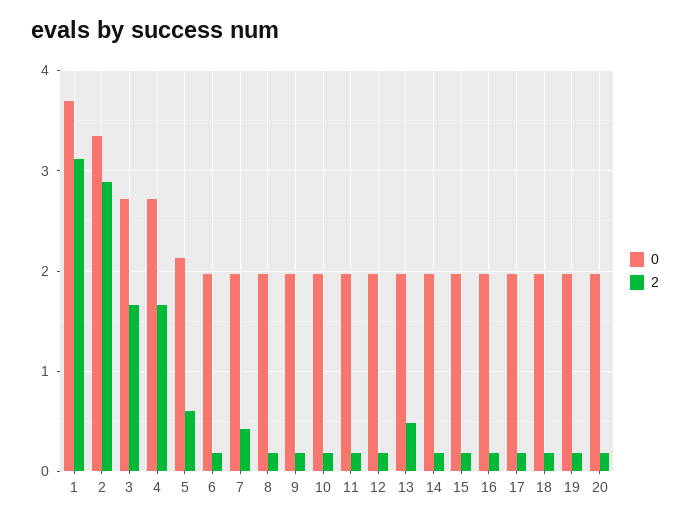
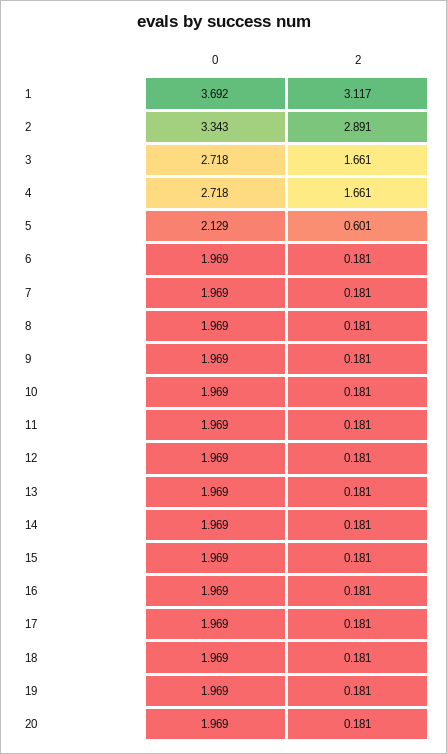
2, 7: 0.4 -> 0.181
2, 13: 0.5 -> 0.181

